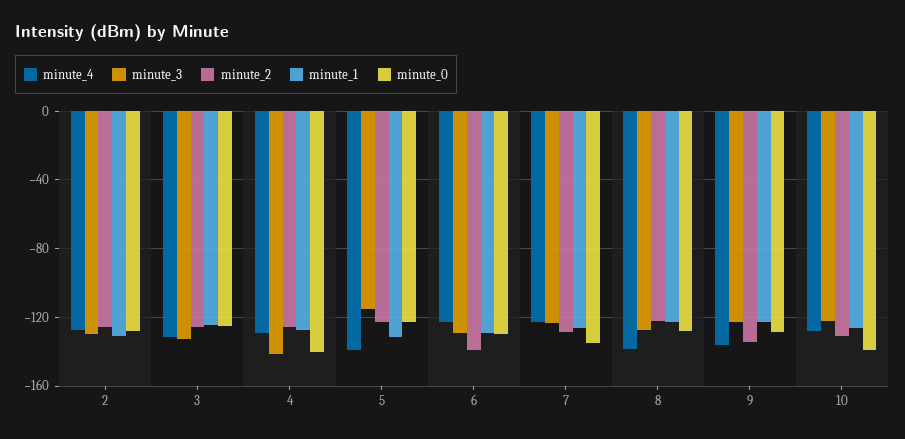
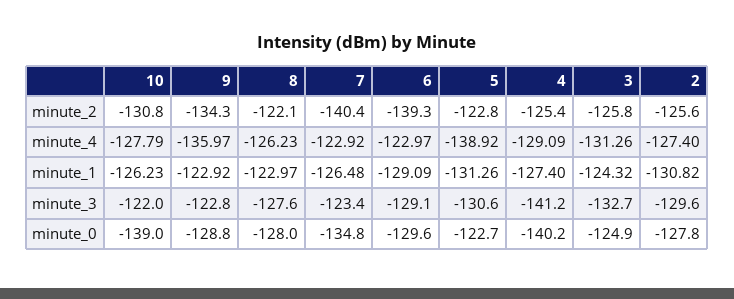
minute_3, 5: -115 -> -130.6
minute_2, 7: -130 -> -140.4
minute_4, 8: -140 -> -126.23

